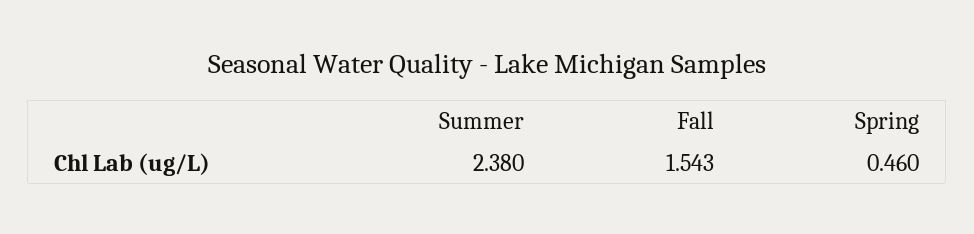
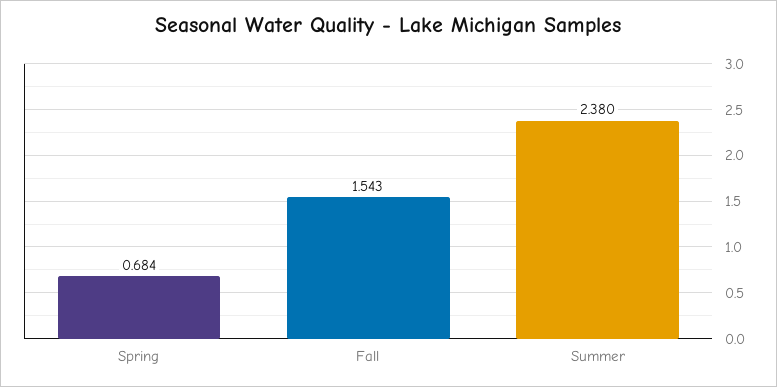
Spring: 0.46 -> 0.684

